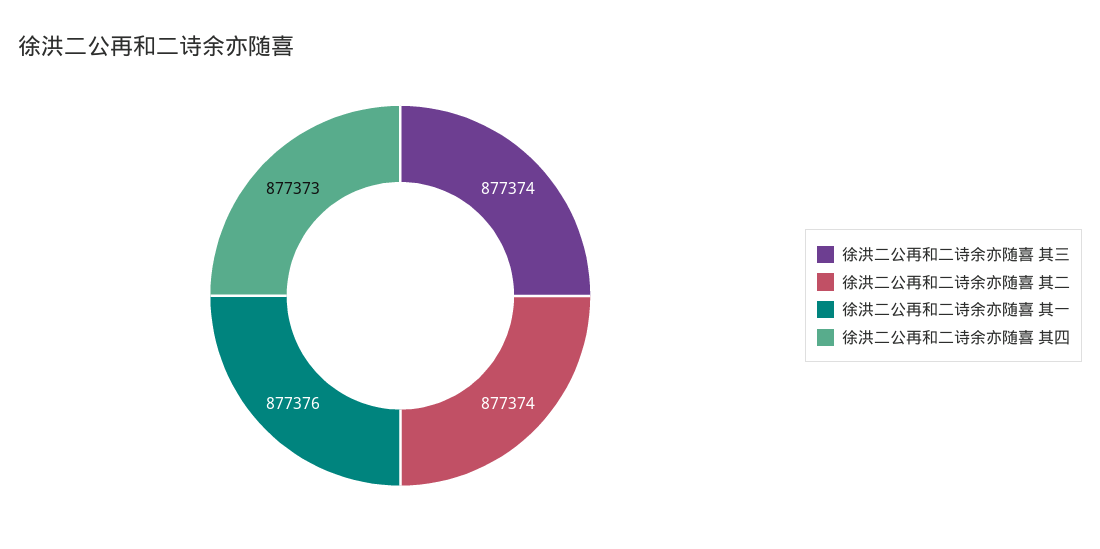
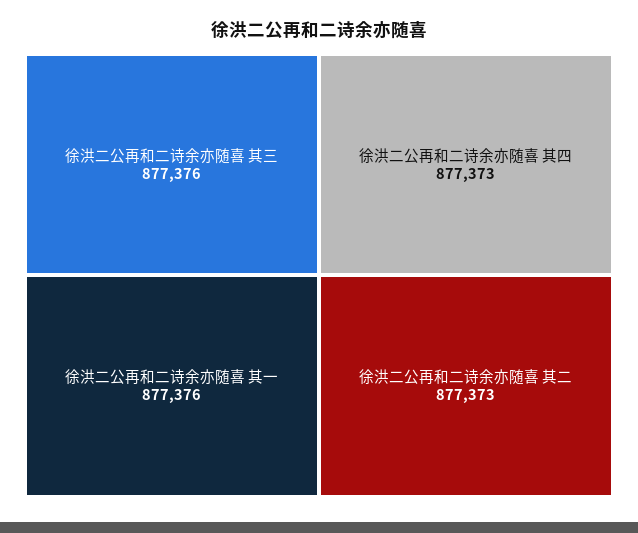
徐洪二公再和二诗余亦随喜 其三: 877374 -> 877376
徐洪二公再和二诗余亦随喜 其二: 877374 -> 877373

